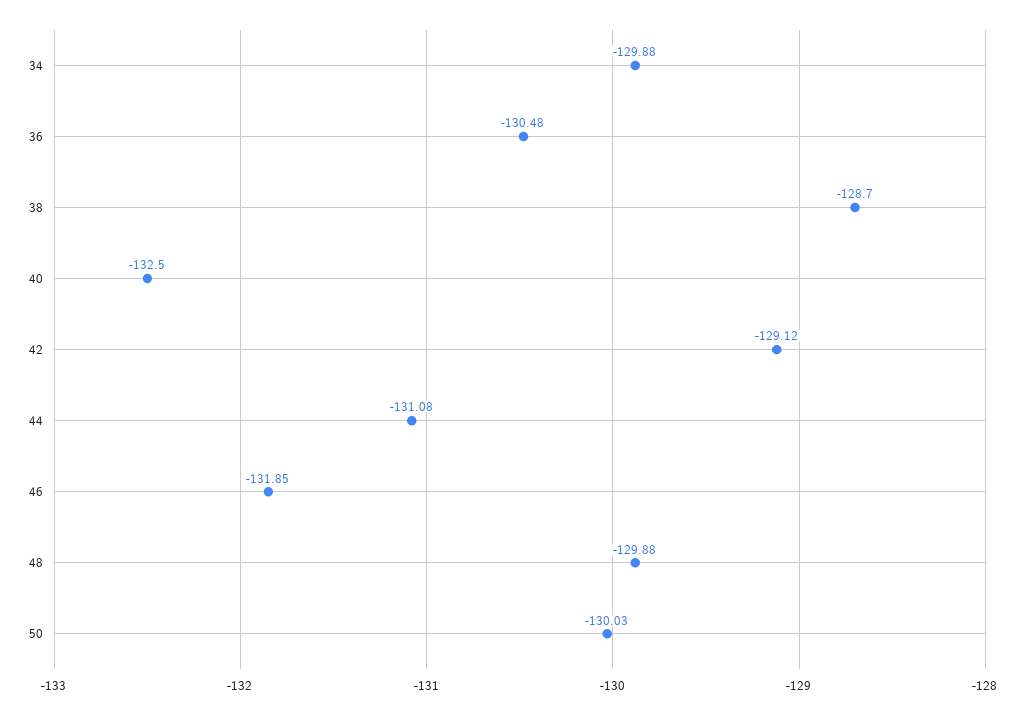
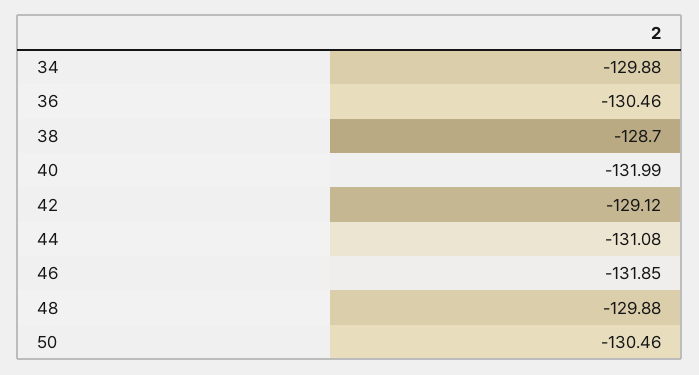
36: -130.48 -> -130.46
40: -132.5 -> -131.99
50: -130.03 -> -130.46

